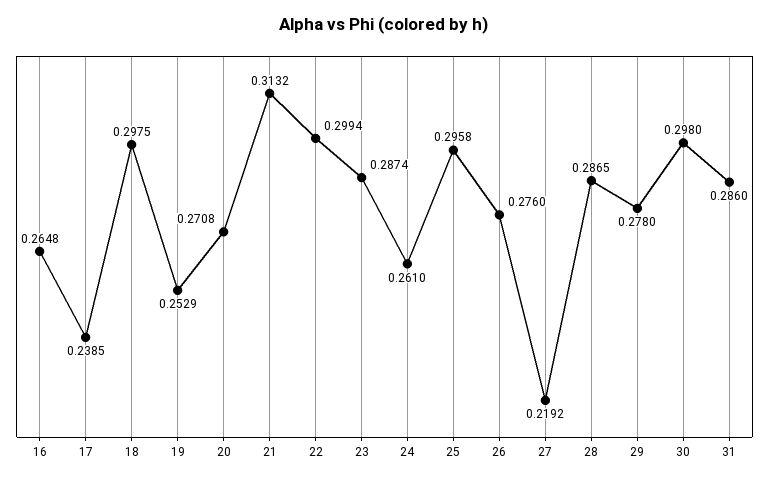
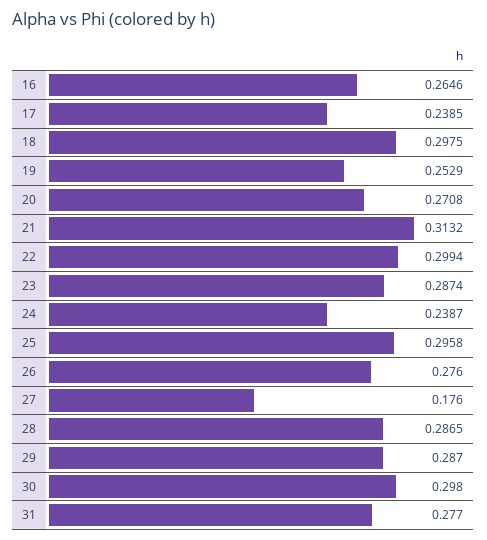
16: 0.2648 -> 0.2646
24: 0.261 -> 0.2387
27: 0.2192 -> 0.176
29: 0.278 -> 0.287
31: 0.286 -> 0.277

